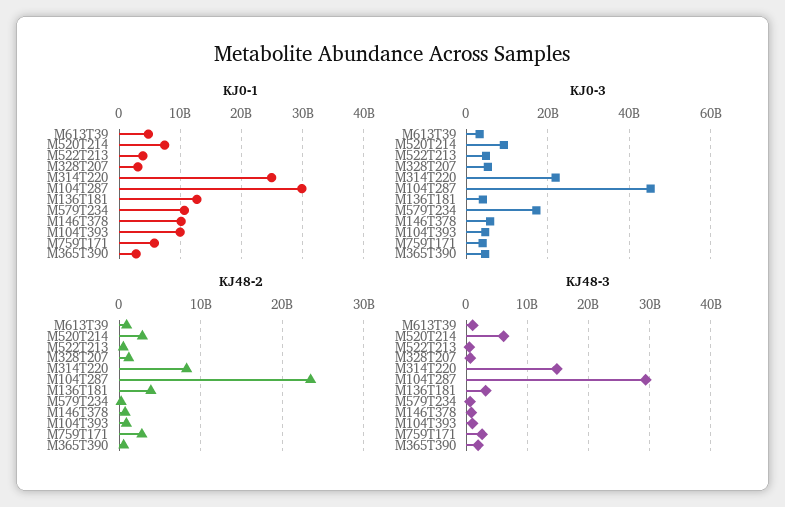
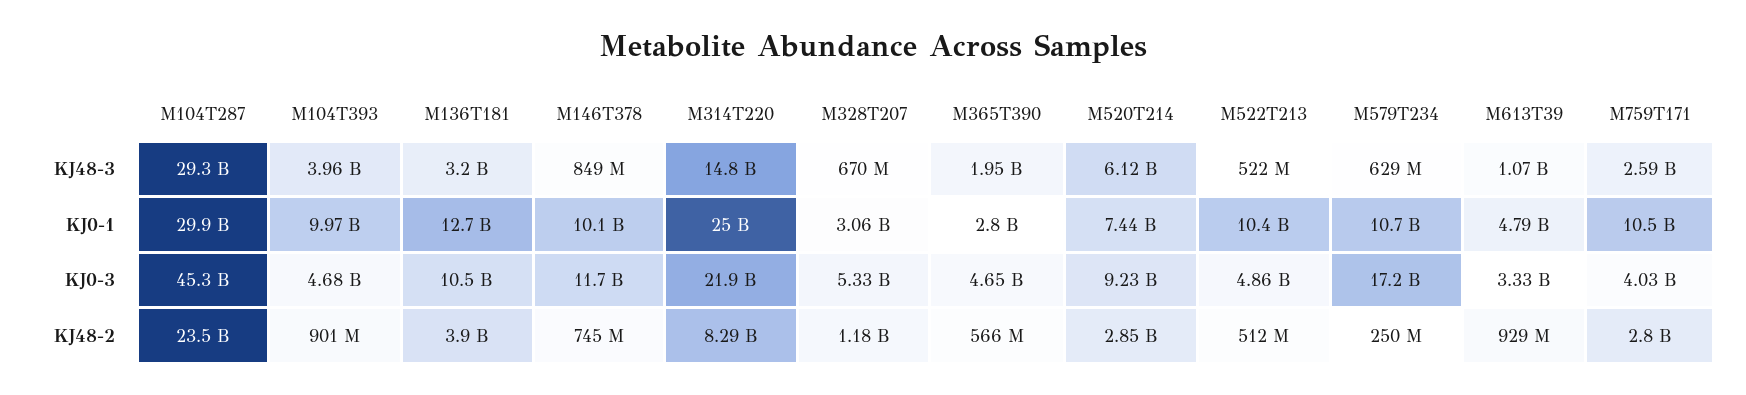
KJ0-1, M522T213: 4000000000 -> 10400000000
KJ0-1, M759T171: 6000000000 -> 10500000000
KJ0-3, M136T181: 4000000000 -> 10500000000
KJ0-3, M146T378: 6000000000 -> 11700000000
KJ48-3, M104T393: 1000000000 -> 3960000000

